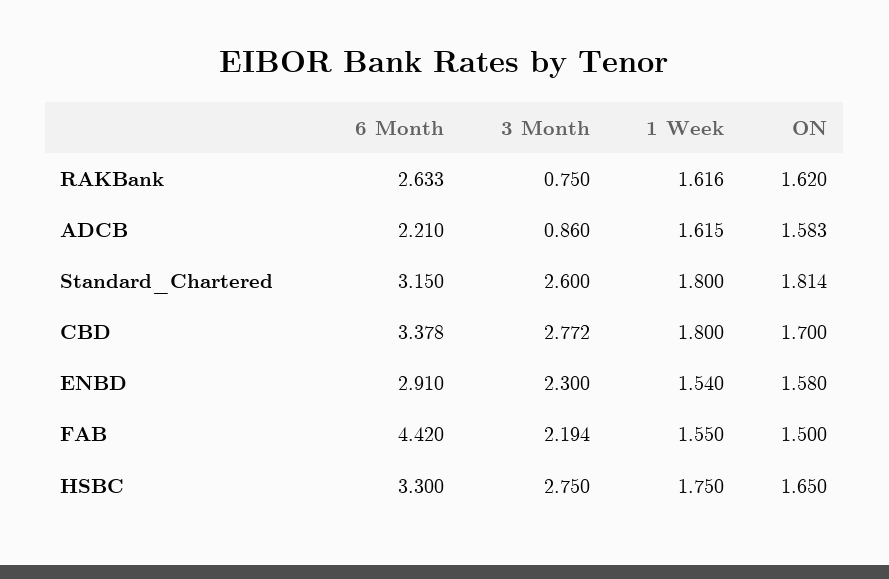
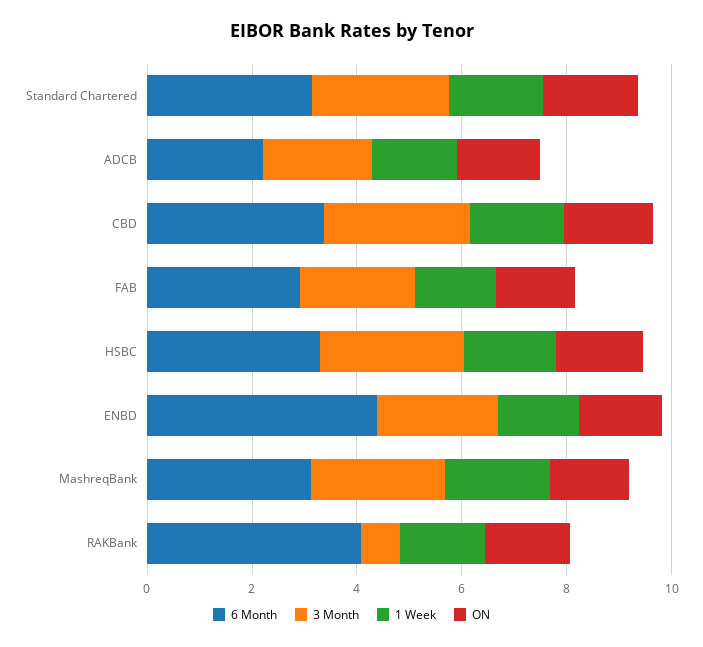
6 Month, RAKBank: 2.633 -> 4
3 Month, ADCB: 0.86 -> 2
6 Month, ENBD: 2.91 -> 4.5
6 Month, FAB: 4.42 -> 3
6 Month, MashreqBank: none -> 3
3 Month, MashreqBank: none -> 2.5
1 Week, MashreqBank: none -> 2
ON, MashreqBank: none -> 1.5

